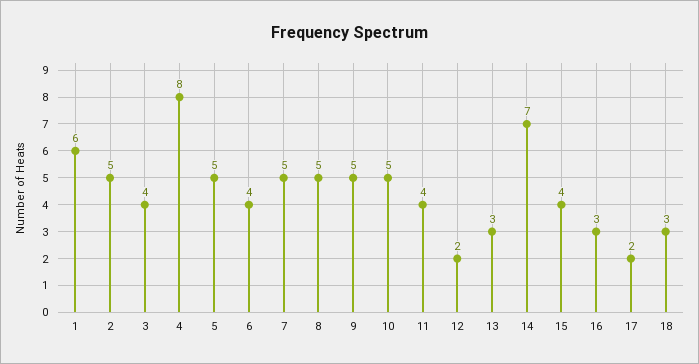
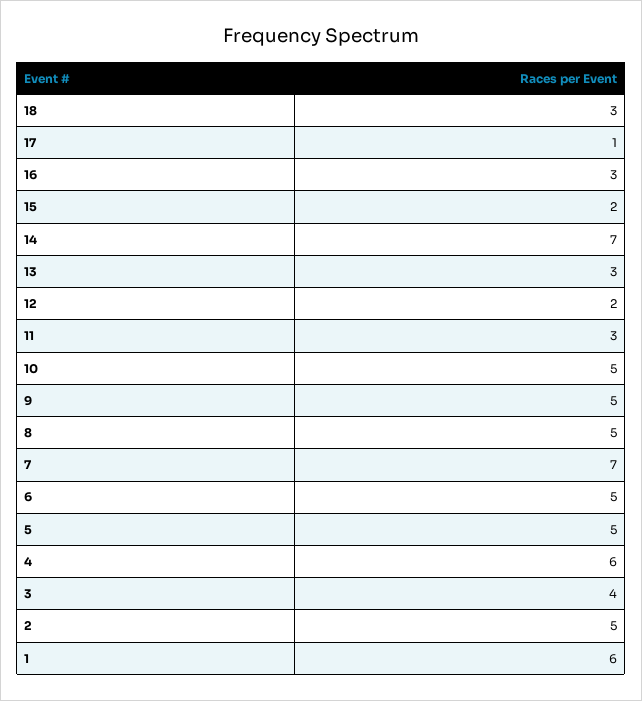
4: 8 -> 6
6: 4 -> 5
7: 5 -> 7
11: 4 -> 3
15: 4 -> 2
17: 2 -> 1

